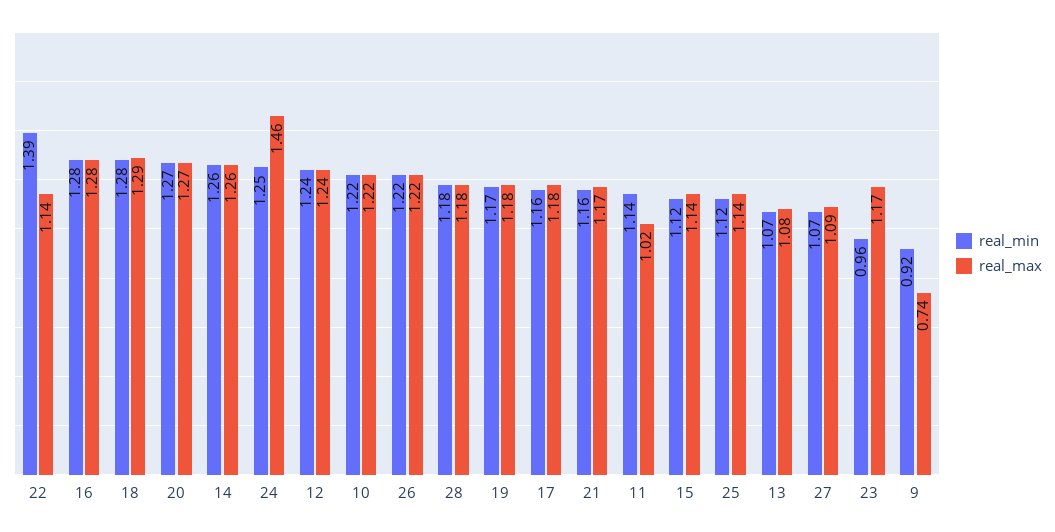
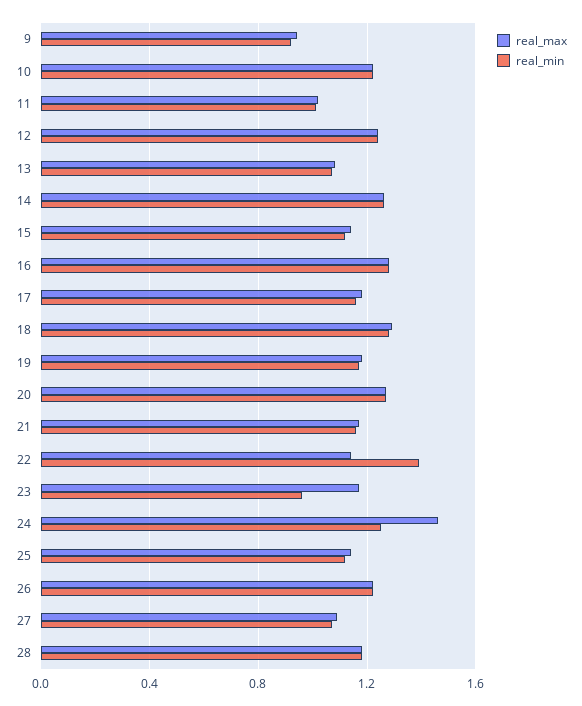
real_min, 11: 1.14 -> 1
real_max, 9: 0.74 -> 0.95

